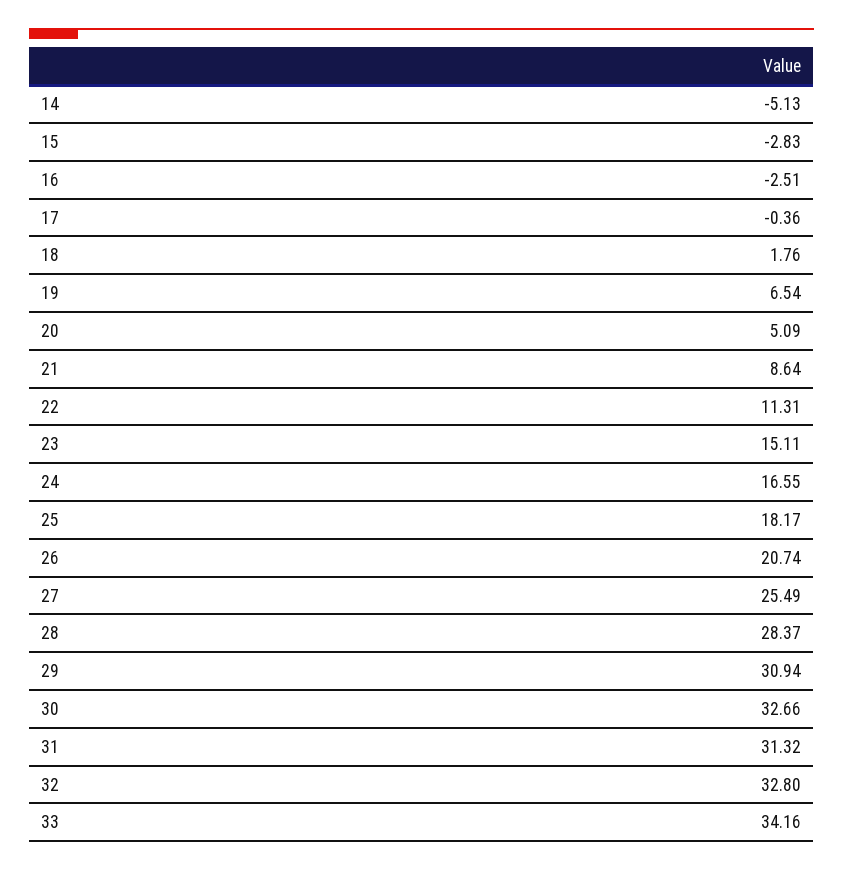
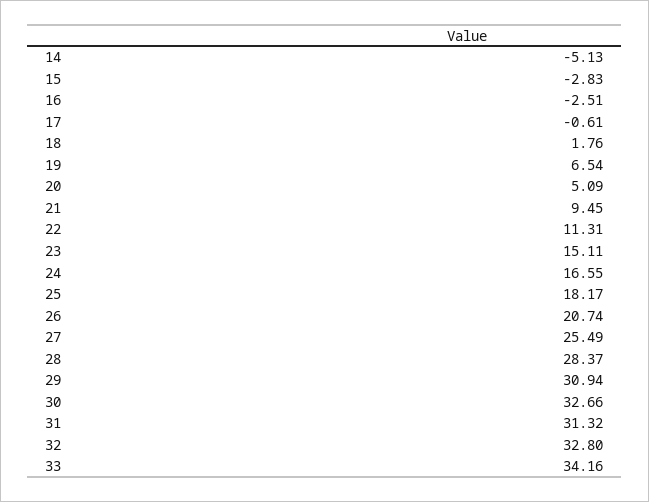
17: -0.36 -> -0.61
21: 8.64 -> 9.45

